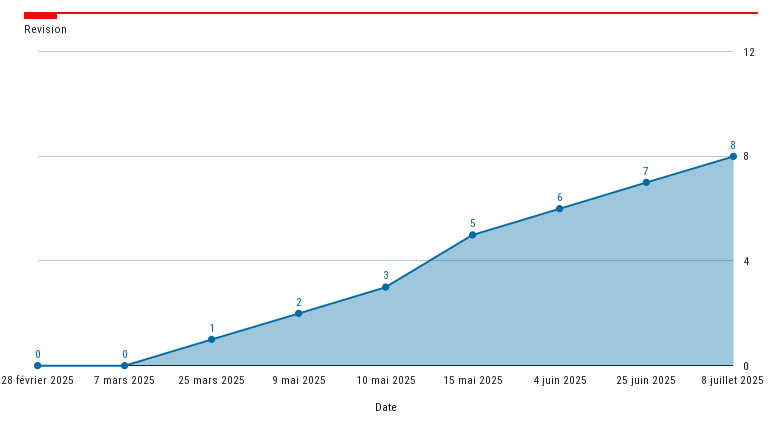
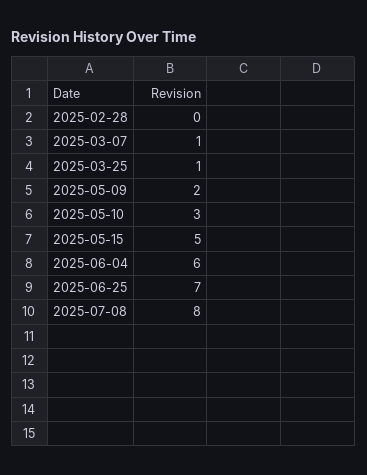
7 mars 2025: 0 -> 1

